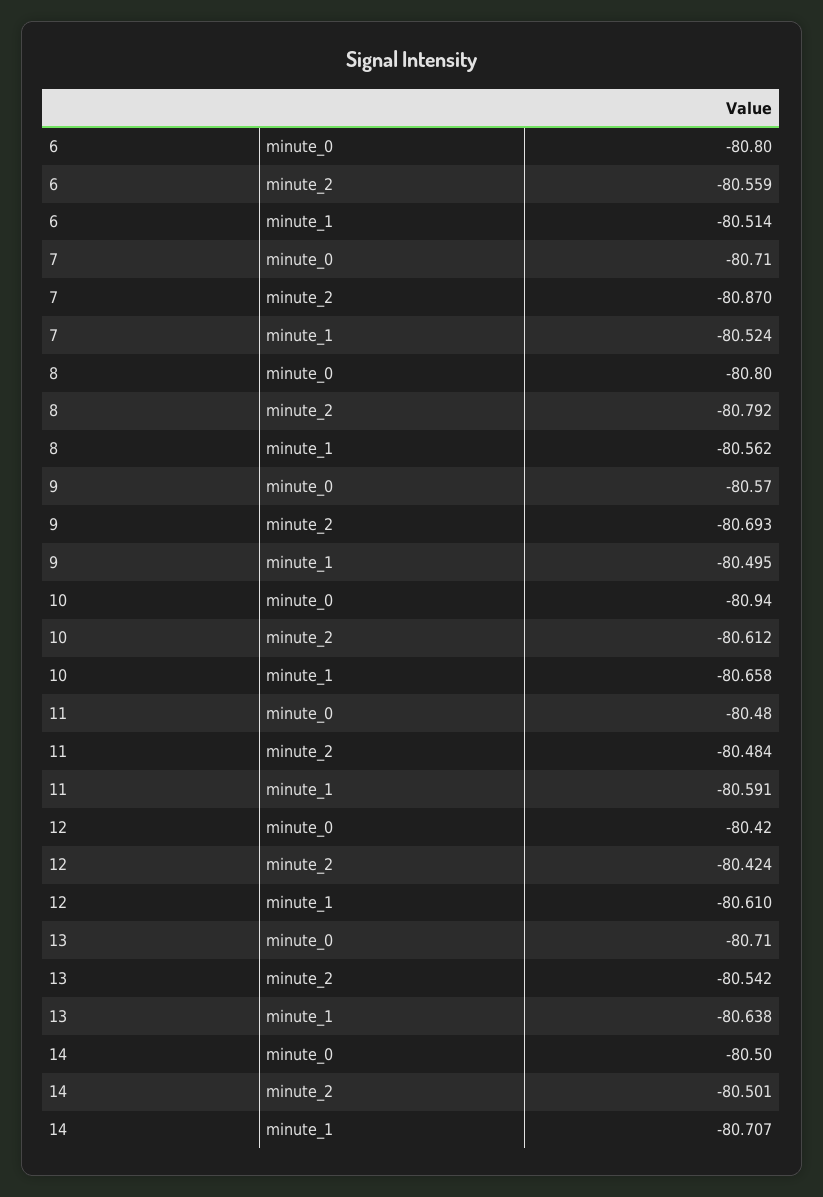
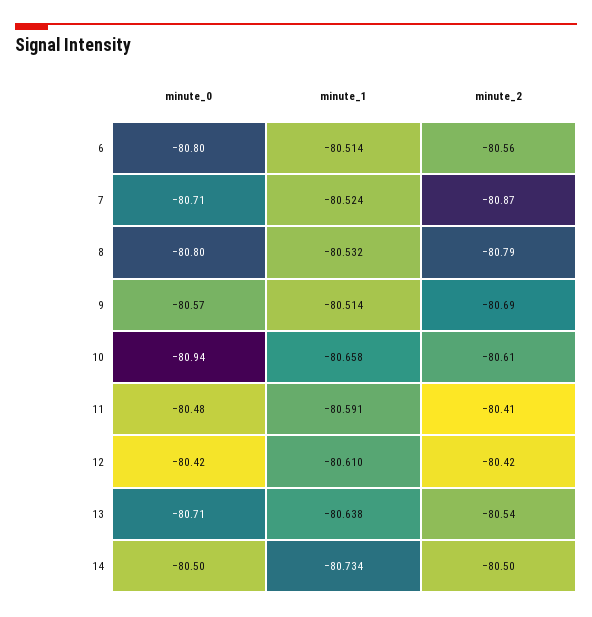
8, minute_1: -80.562 -> -80.532
9, minute_1: -80.495 -> -80.514
11, minute_2: -80.484 -> -80.41
14, minute_1: -80.707 -> -80.734

